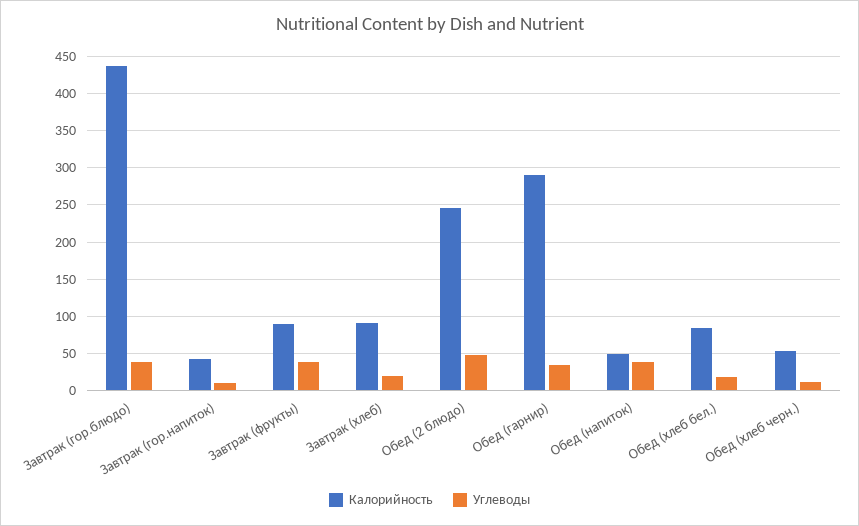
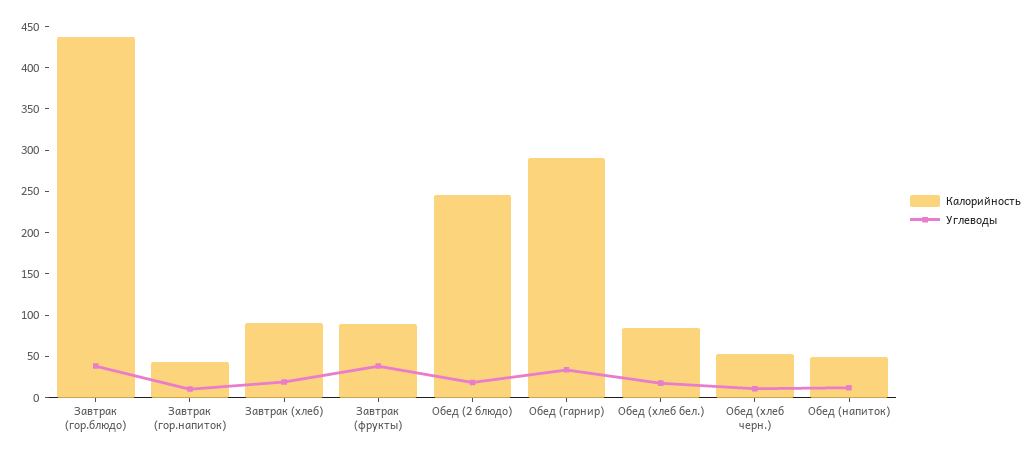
Углеводы, Обед (2 блюдо): 50 -> 20
Углеводы, Обед (напиток): 40 -> 10

